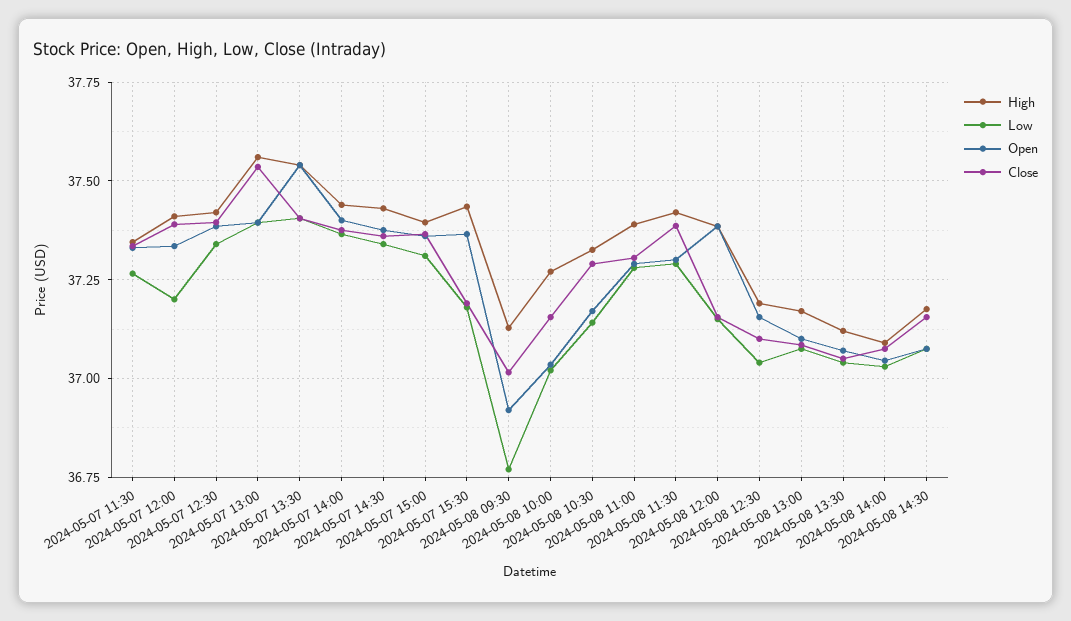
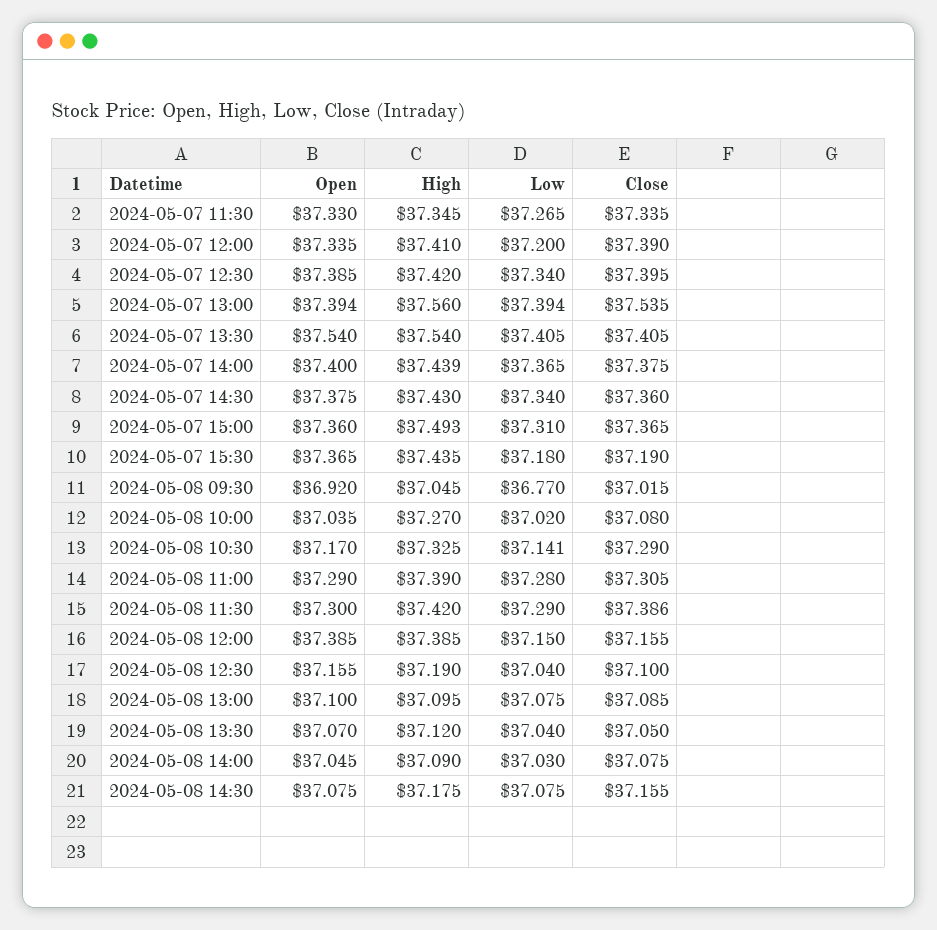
High, 2024-05-07 15:00: 37.4 -> 37.493
High, 2024-05-08 09:30: 37.125 -> 37.045
Close, 2024-05-08 10:00: 37.15 -> 37.08
High, 2024-05-08 13:00: 37.175 -> 37.095

